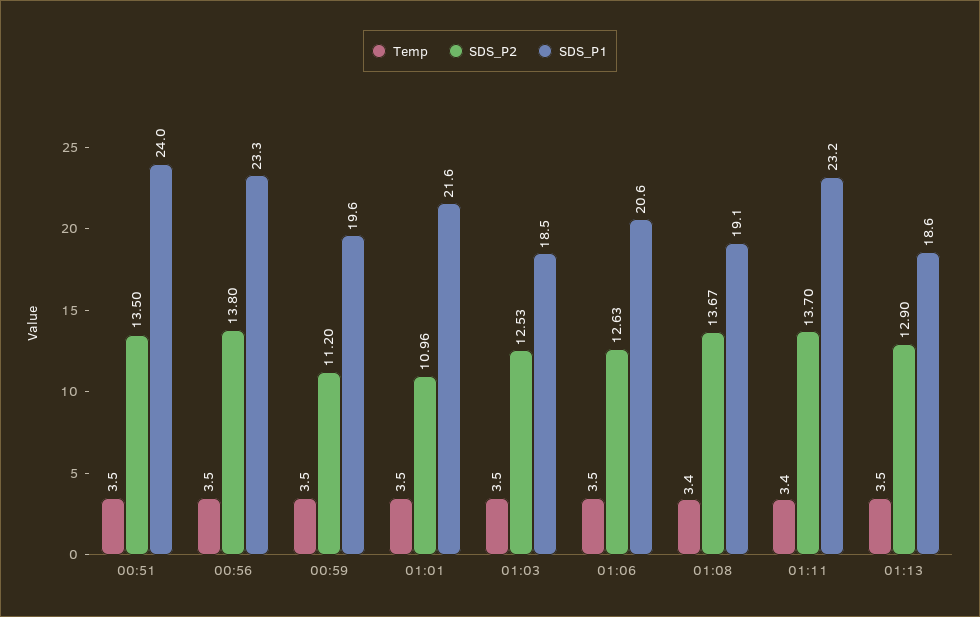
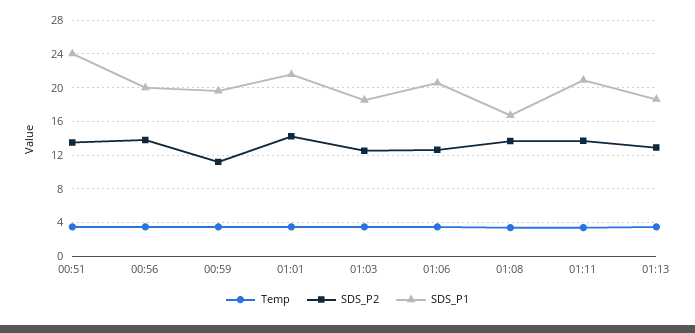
SDS_P1, 00:56: 23.3 -> 20
SDS_P2, 01:01: 10.96 -> 14
SDS_P1, 01:08: 19.1 -> 17
SDS_P1, 01:11: 23.2 -> 21

